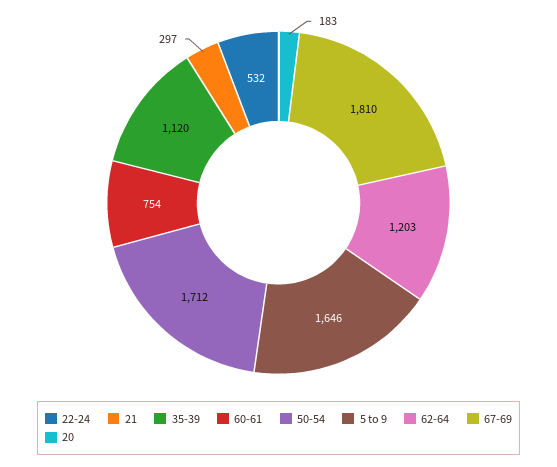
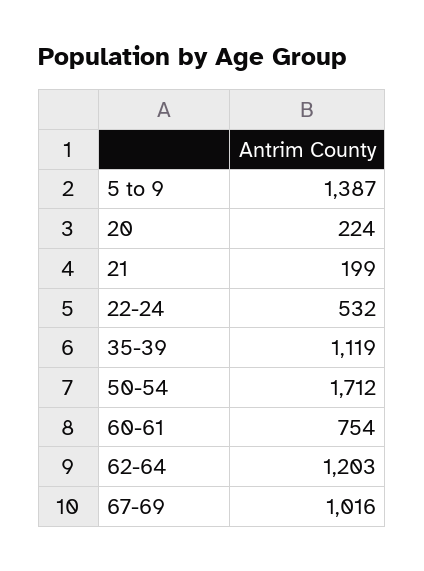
21: 297 -> 199
35-39: 1120 -> 1119
5 to 9: 1646 -> 1387
67-69: 1810 -> 1016
20: 183 -> 224

